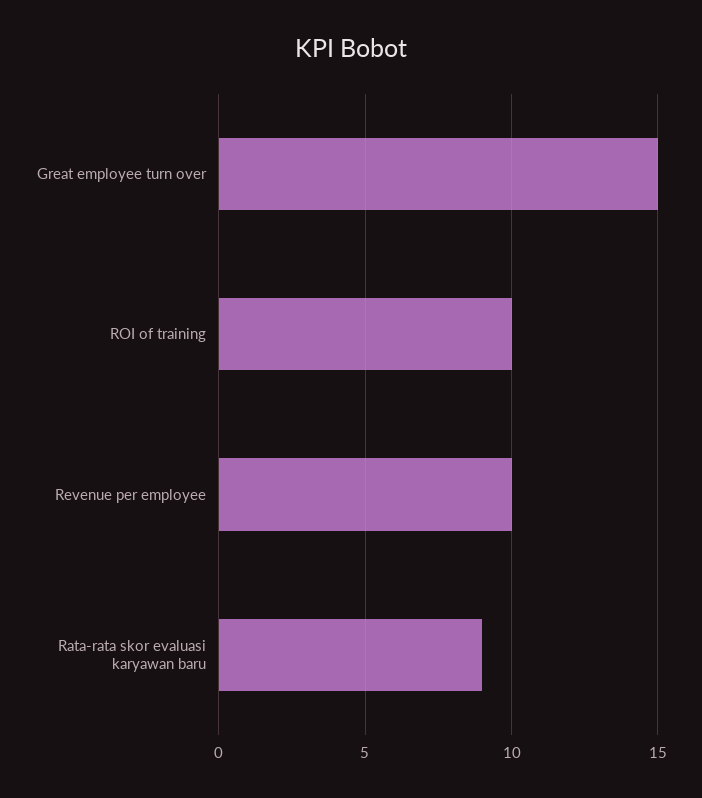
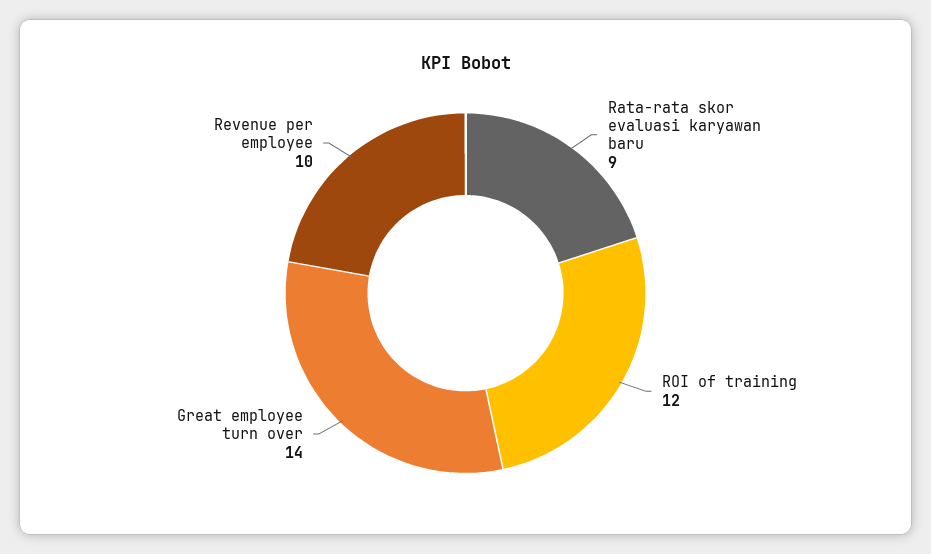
Great employee turn over: 15 -> 14
ROI of training: 10 -> 12

